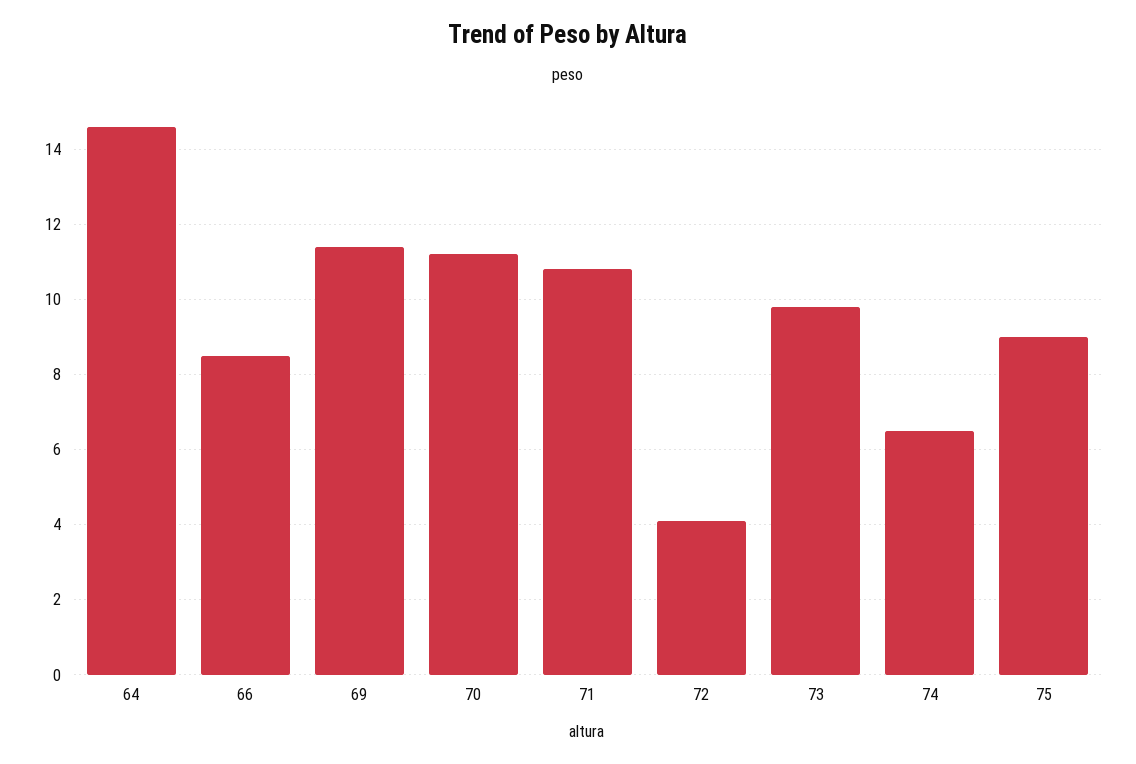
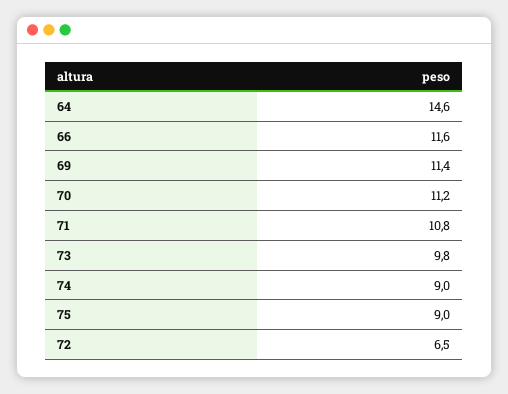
66: 8.5 -> 11.6
72: 4 -> 6.5
74: 6.5 -> 9

